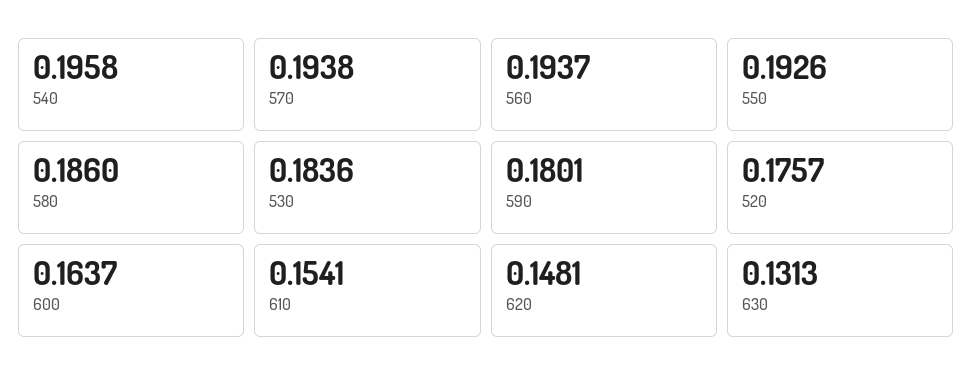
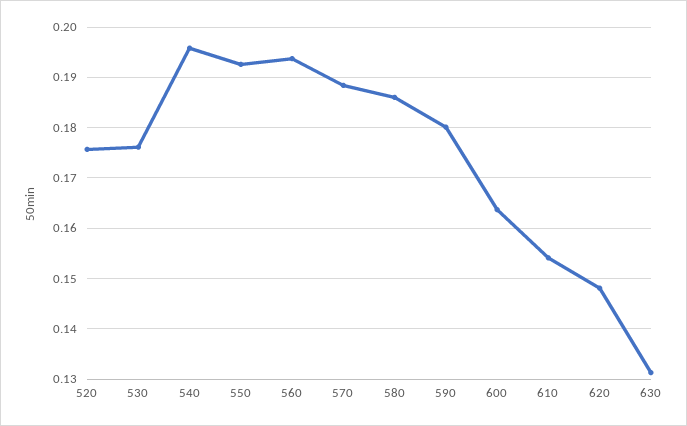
570: 0.1938 -> 0.188
530: 0.1836 -> 0.176

